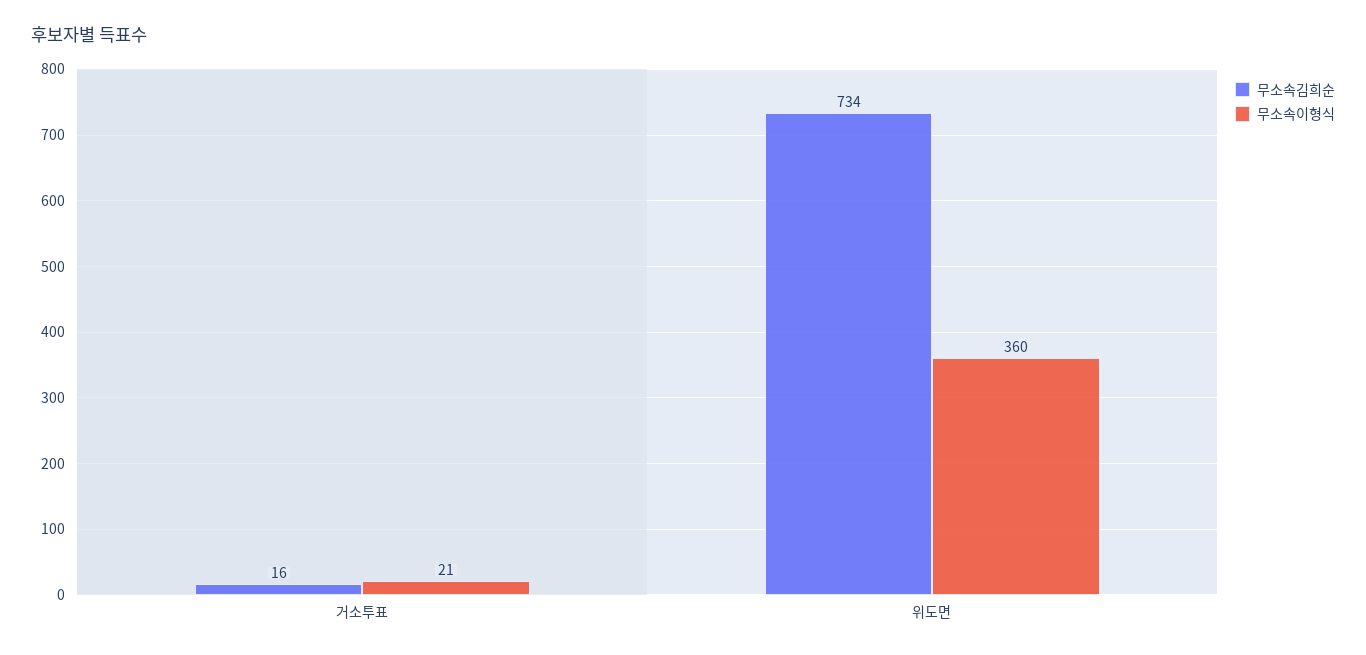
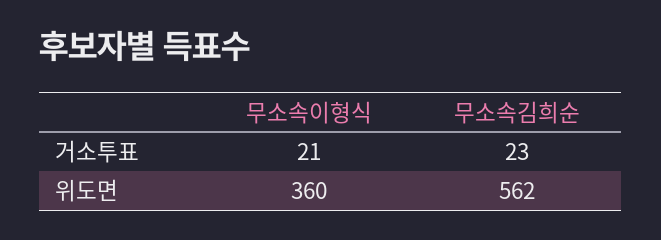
무소속김희순, 거소투표: 16 -> 23
무소속김희순, 위도면: 734 -> 562

